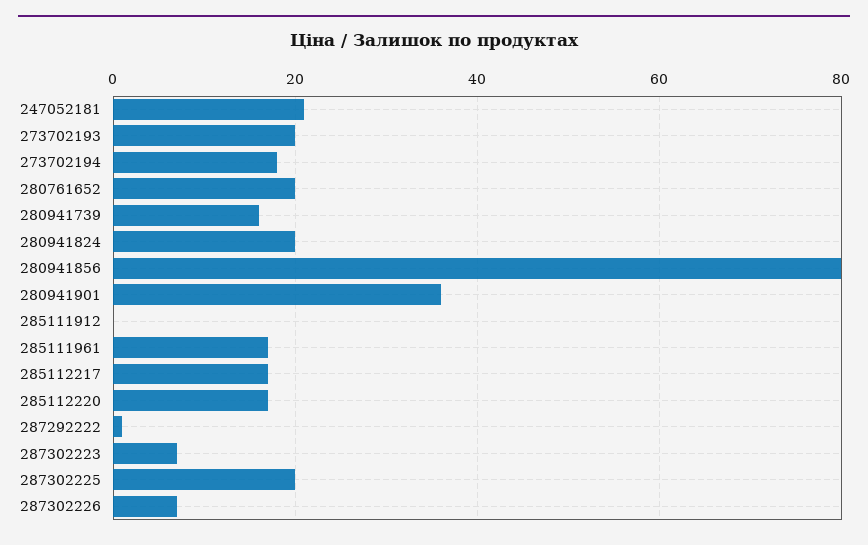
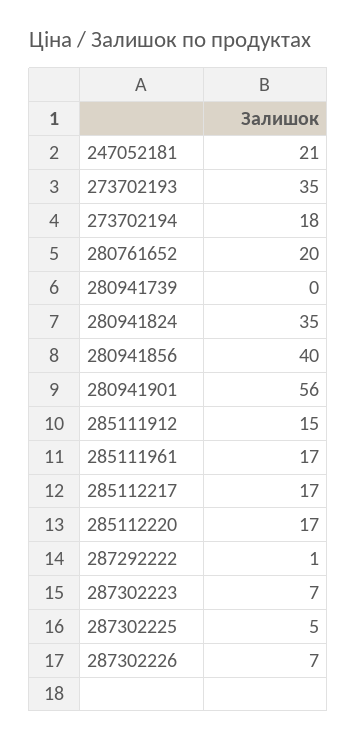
273702193: 20 -> 35
280941739: 15 -> 0
280941824: 20 -> 35
280941856: 80 -> 40
280941901: 35 -> 56
285111912: 0 -> 15
287302225: 20 -> 5

